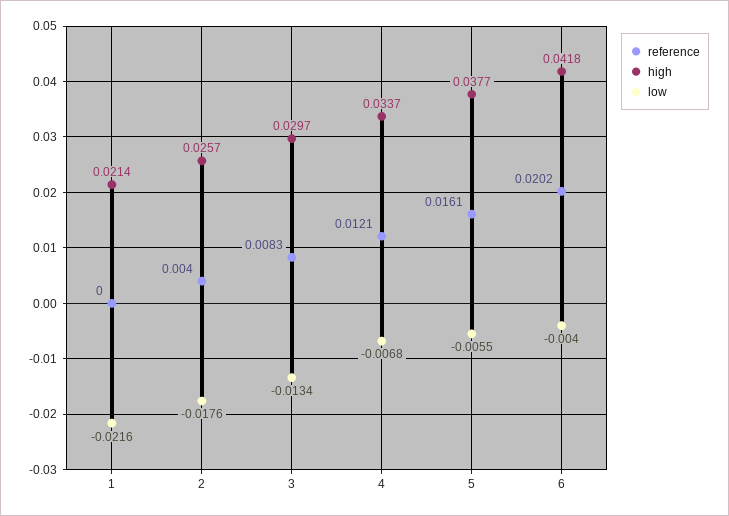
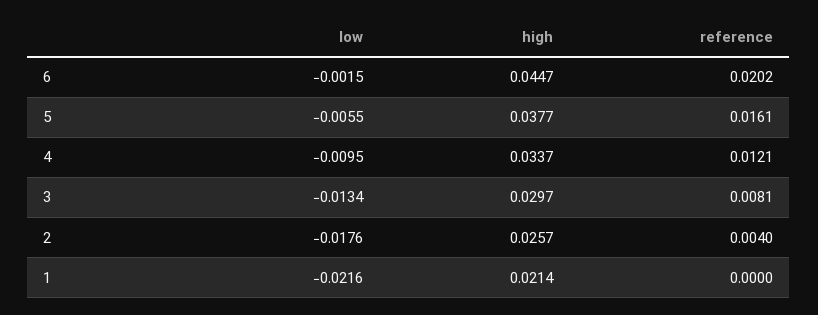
reference, 3: 0.0083 -> 0.0081
low, 4: -0.0068 -> -0.0095
high, 6: 0.0418 -> 0.0447
low, 6: -0.004 -> -0.0015

